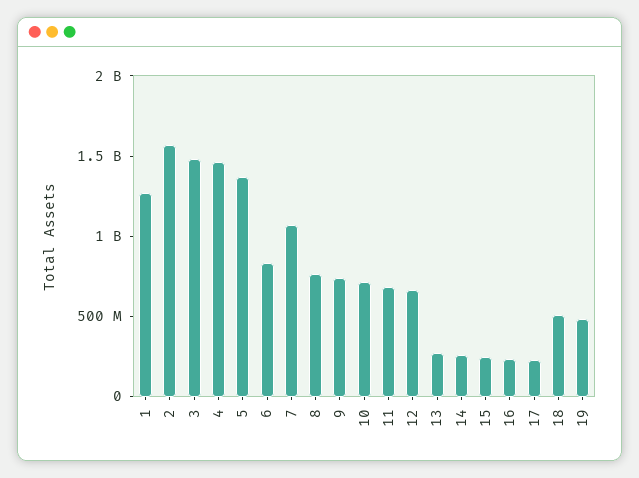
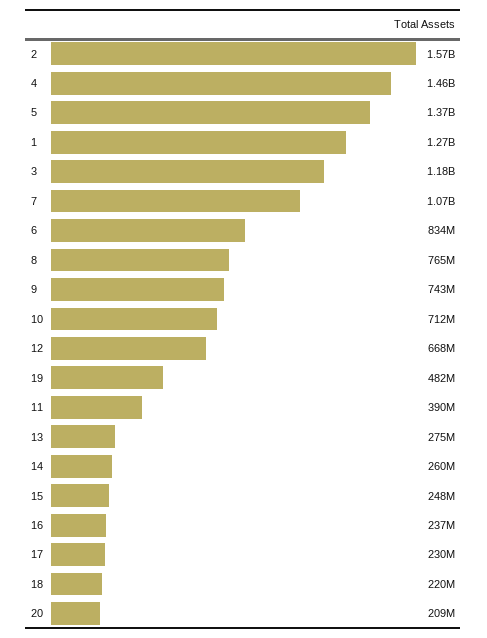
3: 1500000000 -> 1180000000
11: 700000000 -> 390000000
18: 500000000 -> 220000000
20: none -> 209000000

